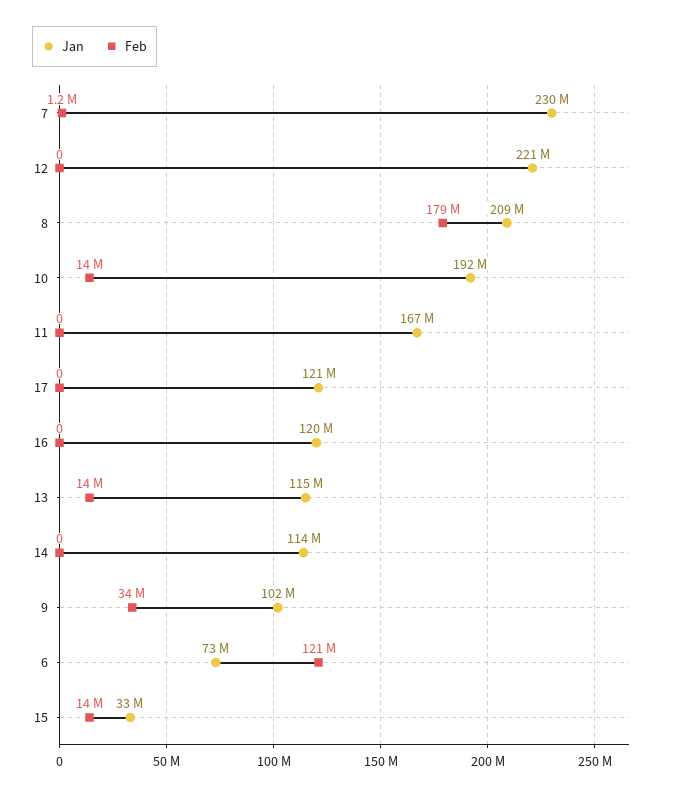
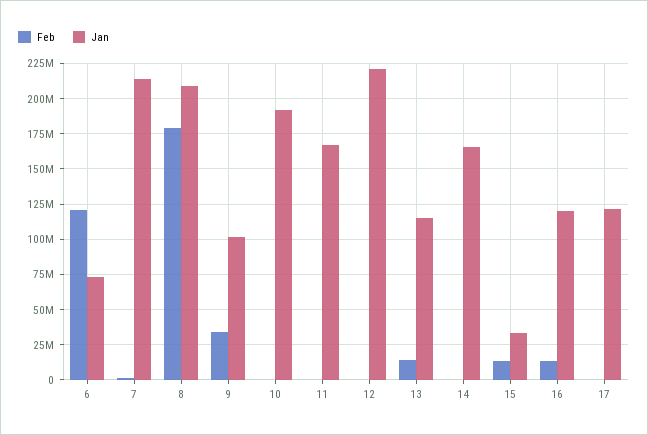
Jan, 7: 230000000 -> 215000000
Feb, 10: 14000000 -> 0
Feb, 16: 0 -> 15000000
Jan, 14: 114000000 -> 165000000

